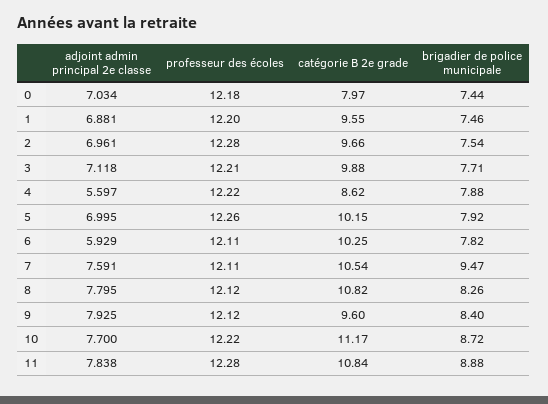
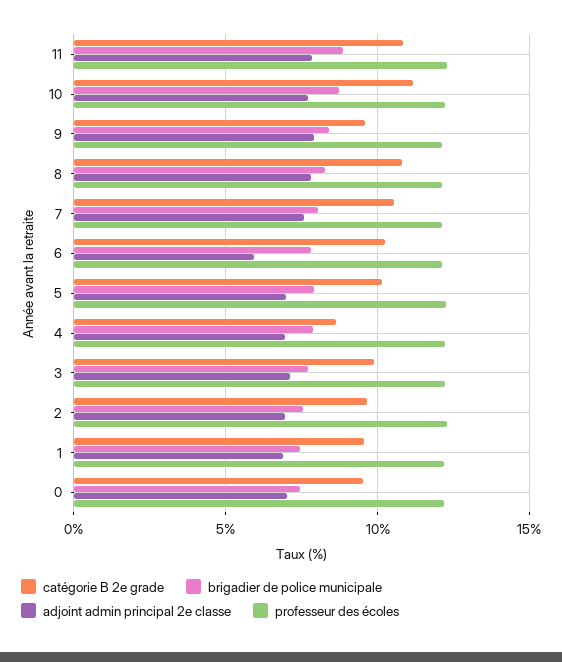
catégorie B 2e grade, 0: 7.97 -> 9.5
adjoint admin principal 2e classe, 4: 5.597 -> 7
brigadier de police municipale, 7: 9.47 -> 8

